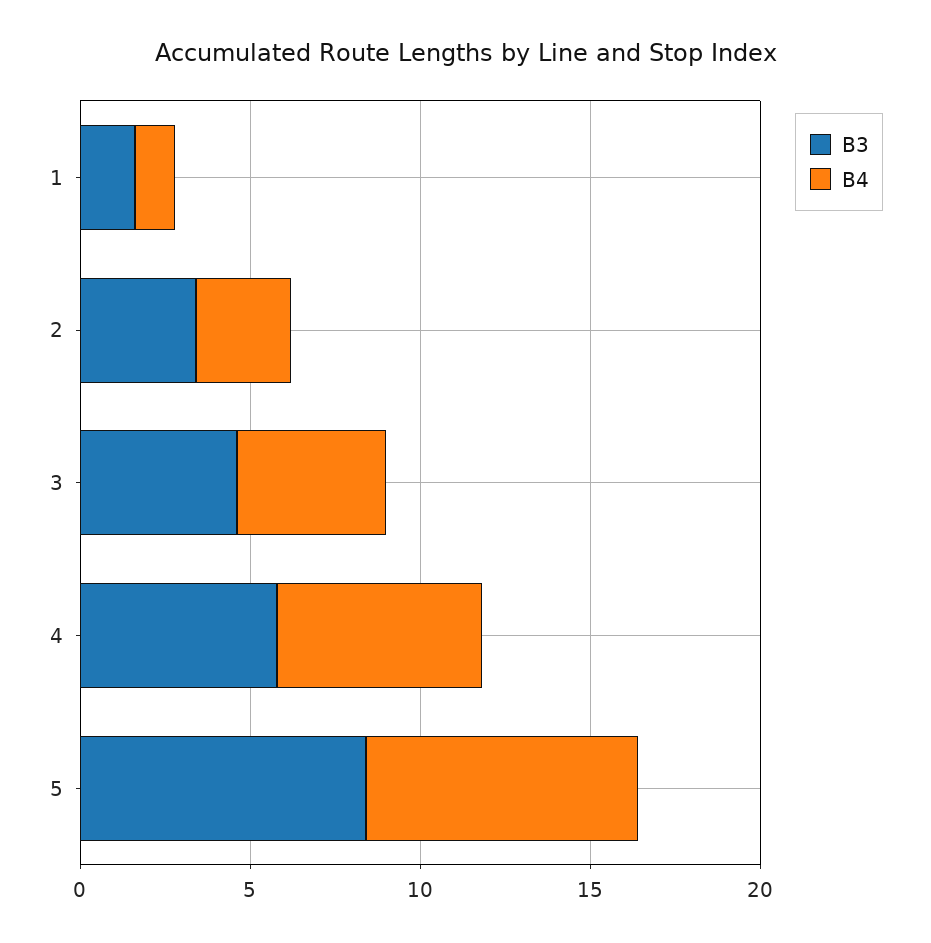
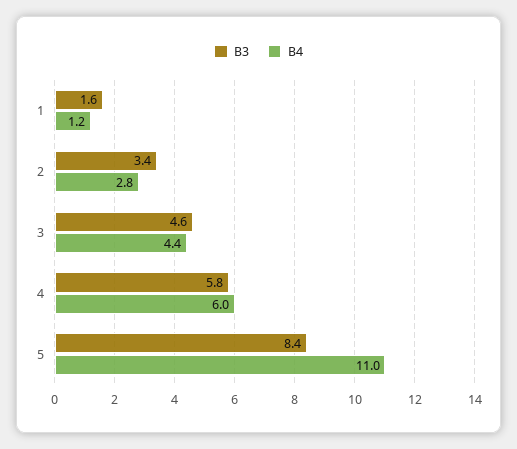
B4, 5: 8 -> 11

